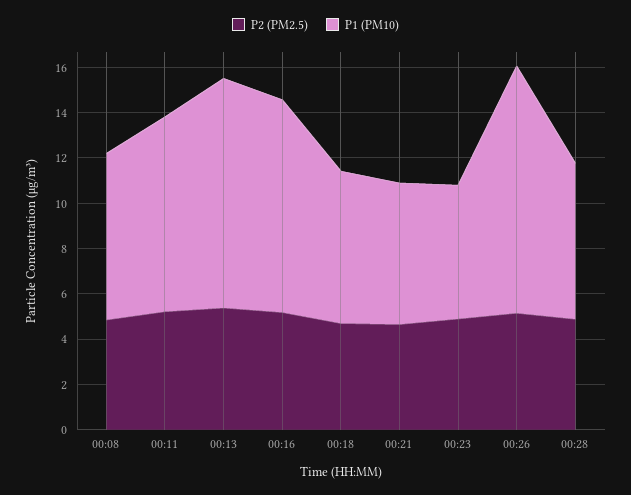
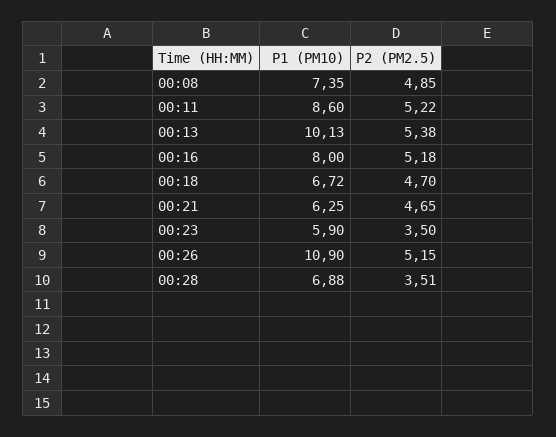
P1 (PM10), 00:16: 9.5 -> 8
P2 (PM2.5), 00:23: 5 -> 3.5
P2 (PM2.5), 00:28: 5 -> 3.51

